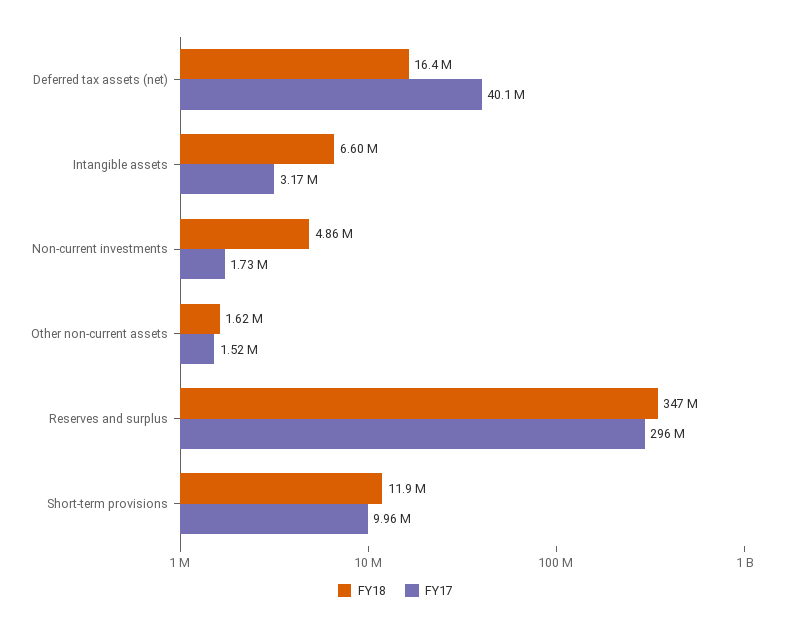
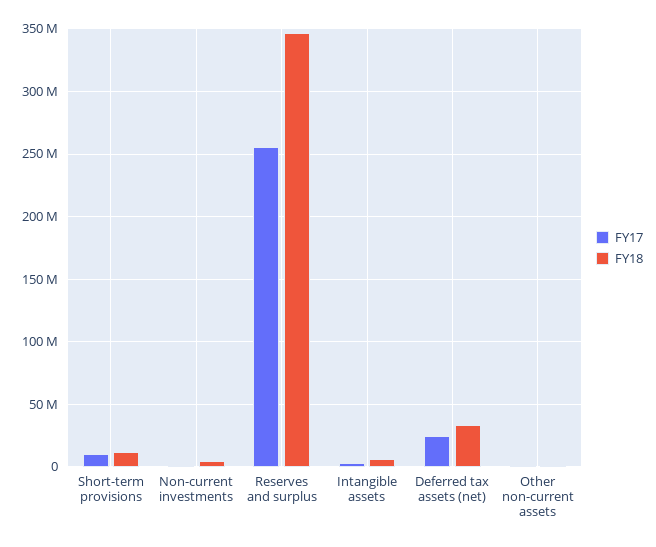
FY18, Deferred tax assets (net): 16400000 -> 35000000
FY17, Deferred tax assets (net): 40100000 -> 25000000
FY17, Reserves and surplus: 296000000 -> 255000000

